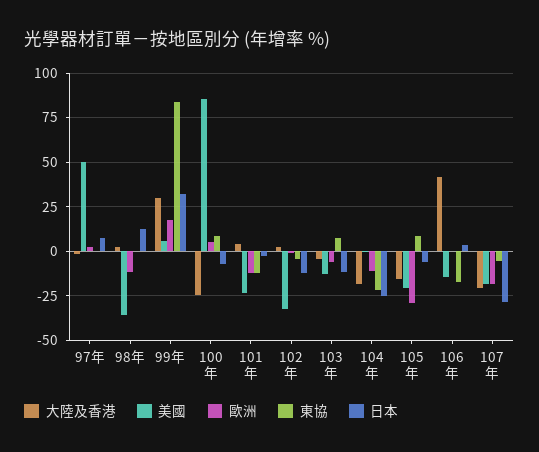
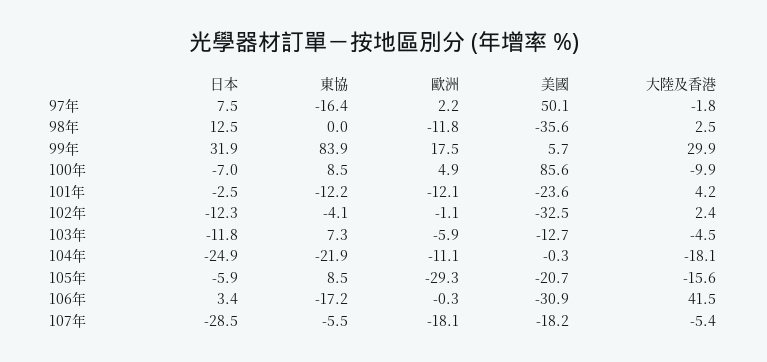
東協, 97年: 0 -> -16.4
大陸及香港, 100年: -25 -> -9.9
美國, 106年: -15 -> -30.9
大陸及香港, 107年: -20 -> -5.4

